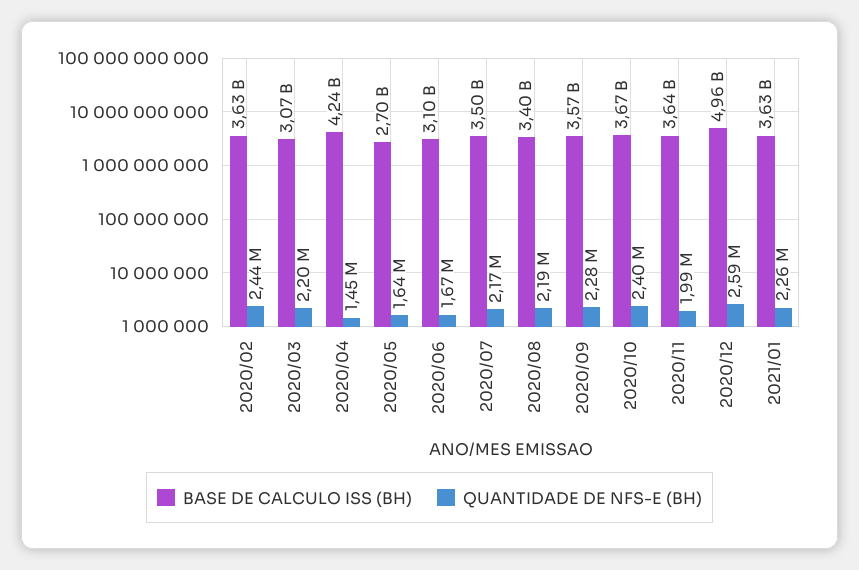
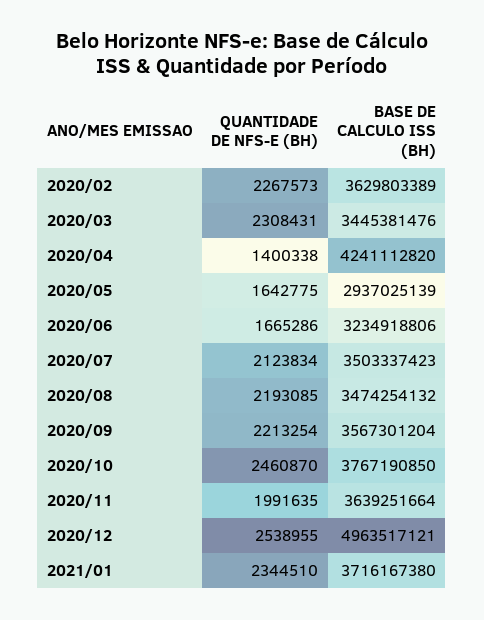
QUANTIDADE DE NFS-E (BH), 2020/02: 2440000 -> 2267573
BASE DE CALCULO ISS (BH), 2020/03: 3070000000 -> 3445381476
QUANTIDADE DE NFS-E (BH), 2020/03: 2200000 -> 2308431
QUANTIDADE DE NFS-E (BH), 2020/04: 1450000 -> 1400338
BASE DE CALCULO ISS (BH), 2020/05: 2700000000 -> 2937025139
BASE DE CALCULO ISS (BH), 2020/06: 3100000000 -> 3234918806
QUANTIDADE DE NFS-E (BH), 2020/07: 2170000 -> 2123834
BASE DE CALCULO ISS (BH), 2020/08: 3400000000 -> 3474254132
QUANTIDADE DE NFS-E (BH), 2020/09: 2280000 -> 2213254
BASE DE CALCULO ISS (BH), 2020/10: 3670000000 -> 3767190850
QUANTIDADE DE NFS-E (BH), 2020/10: 2400000 -> 2460870
QUANTIDADE DE NFS-E (BH), 2020/12: 2590000 -> 2538955
BASE DE CALCULO ISS (BH), 2021/01: 3630000000 -> 3716167380
QUANTIDADE DE NFS-E (BH), 2021/01: 2260000 -> 2344510

